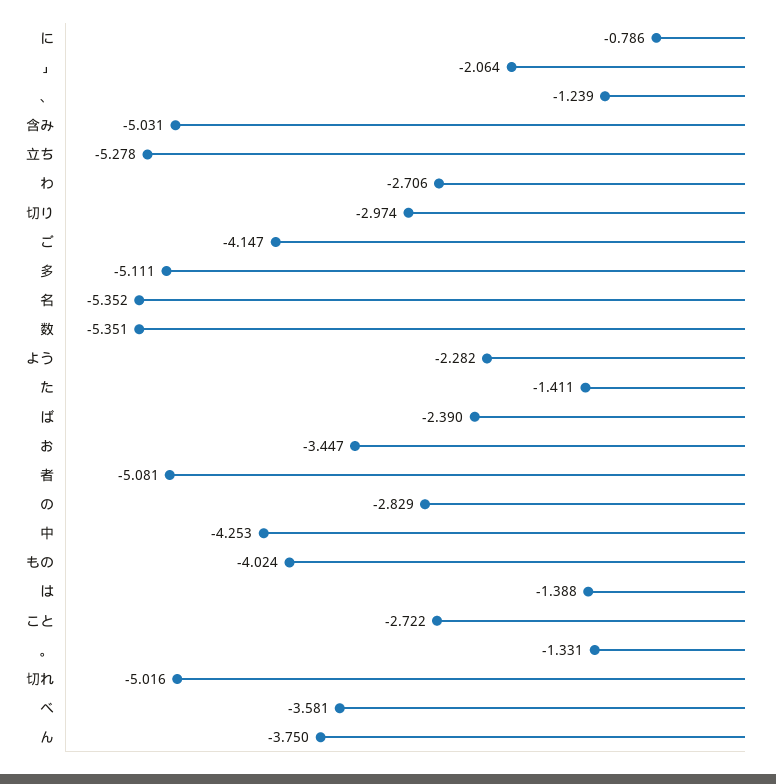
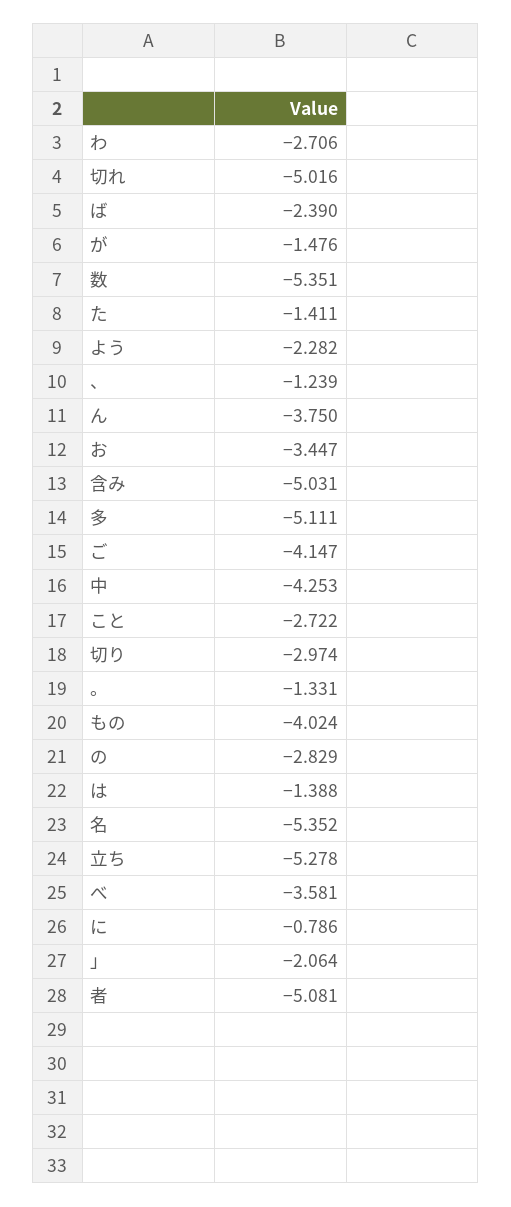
が: none -> -1.476

